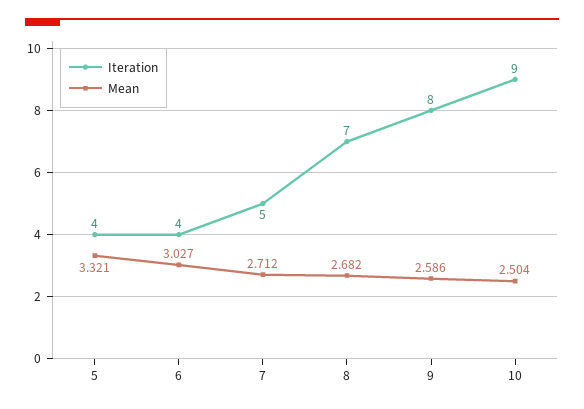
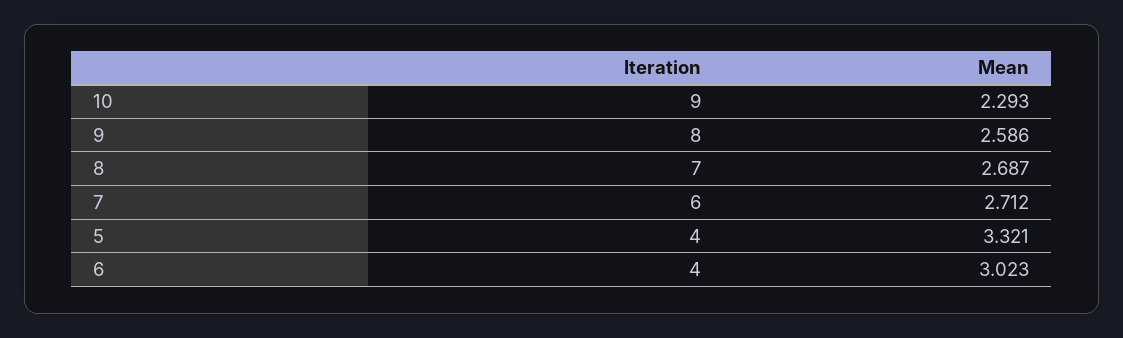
Mean, 6: 3.027 -> 3.023
Iteration, 7: 5 -> 6
Mean, 8: 2.682 -> 2.687
Mean, 10: 2.504 -> 2.293

